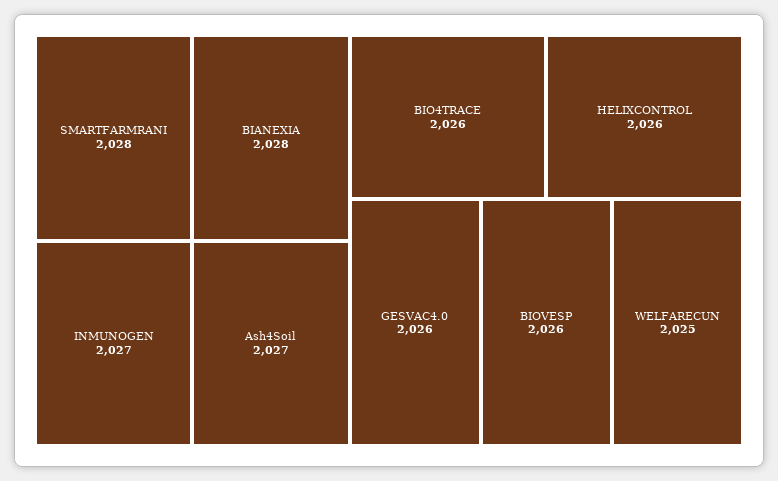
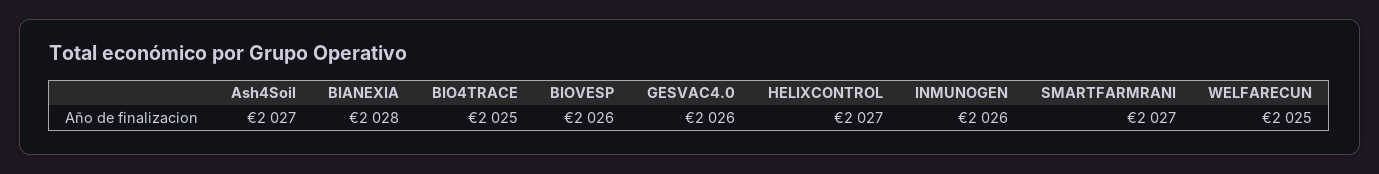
SMARTFARMRANI: 2028 -> 2027
INMUNOGEN: 2027 -> 2026
BIO4TRACE: 2026 -> 2025
HELIXCONTROL: 2026 -> 2027

